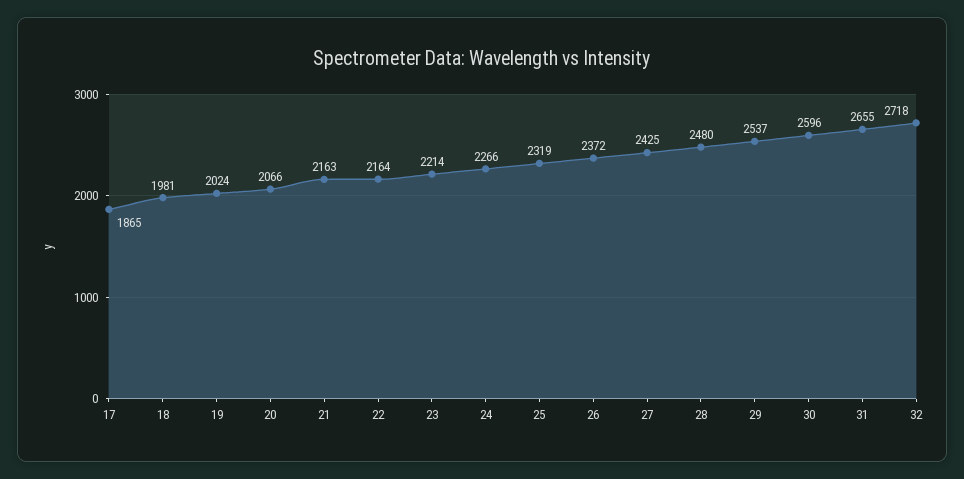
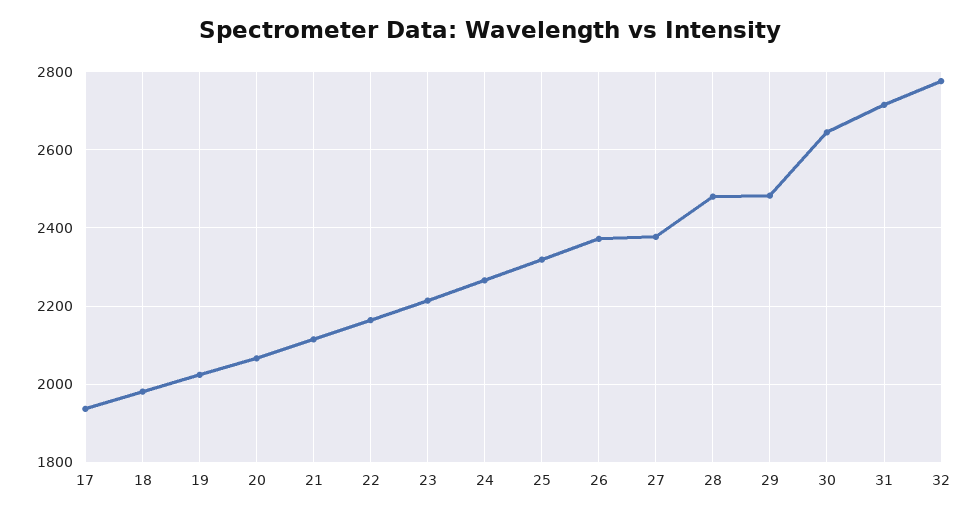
17: 1865 -> 1940
21: 2163 -> 2120
27: 2425 -> 2380
29: 2537 -> 2480
30: 2596 -> 2640
31: 2655 -> 2720
32: 2718 -> 2780

